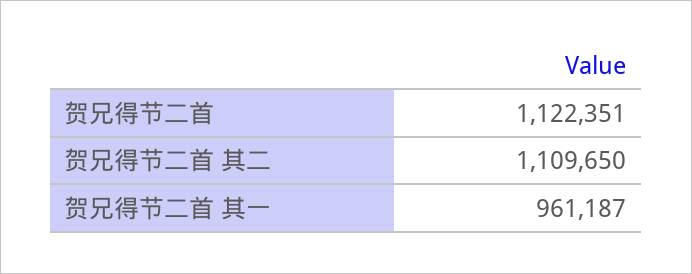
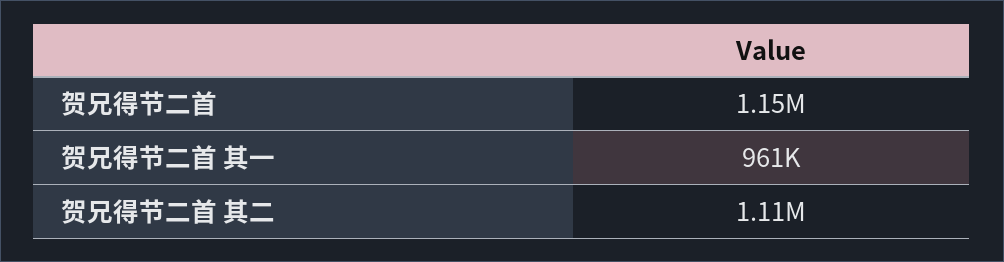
贺兄得节二首: 1122351 -> 1150000

